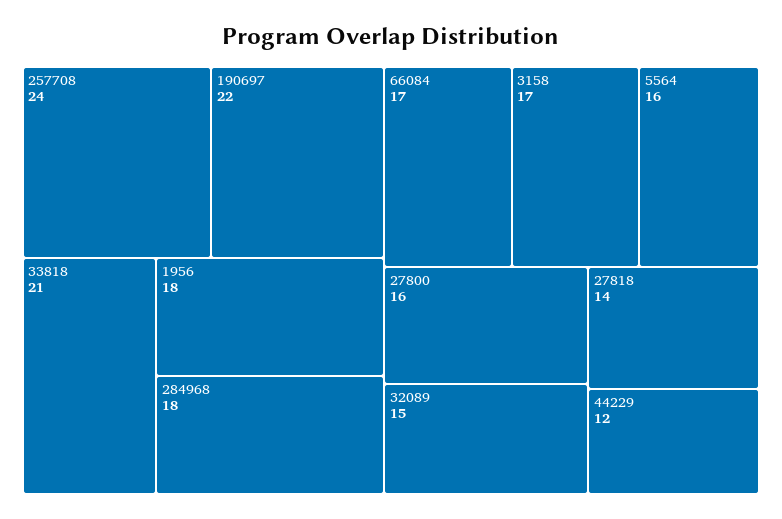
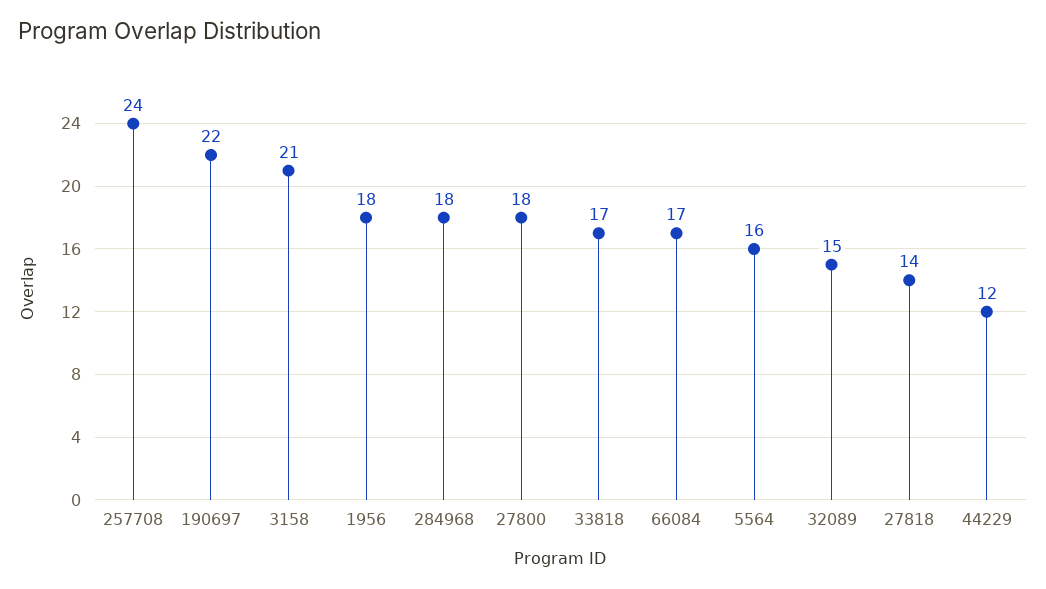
33818: 21 -> 17
3158: 17 -> 21
27800: 16 -> 18

